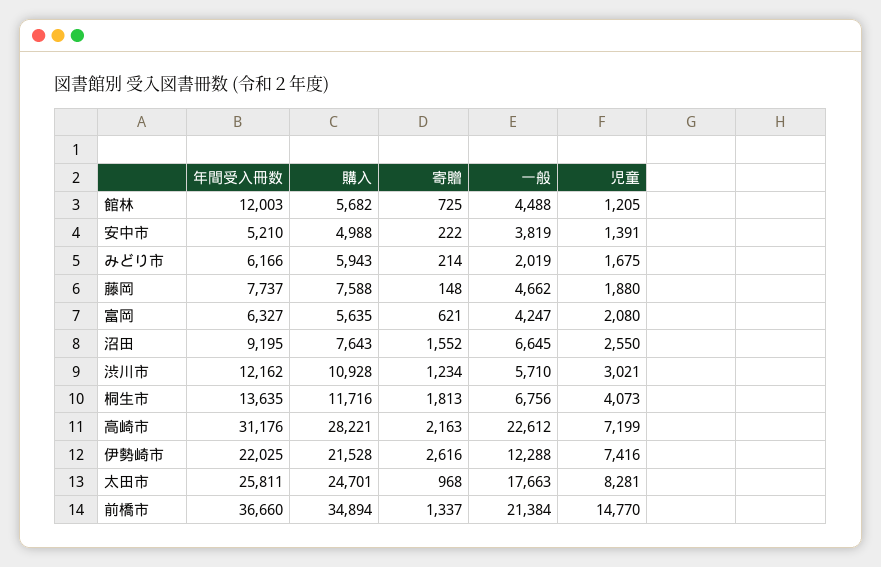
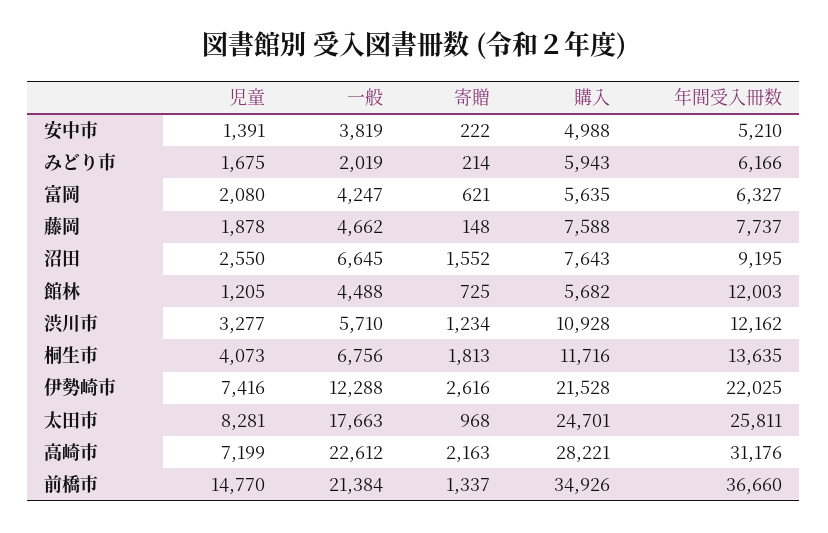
児童, 藤岡: 1880 -> 1878
児童, 渋川市: 3021 -> 3277
購入, 前橋市: 34894 -> 34926

